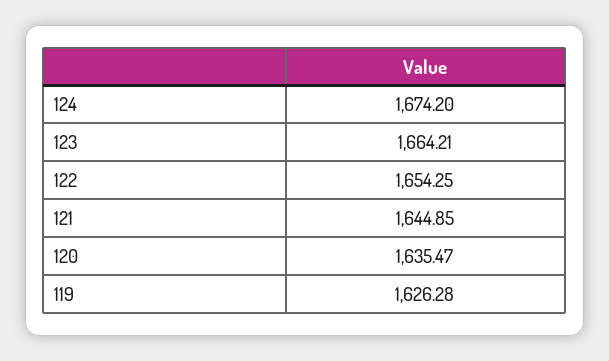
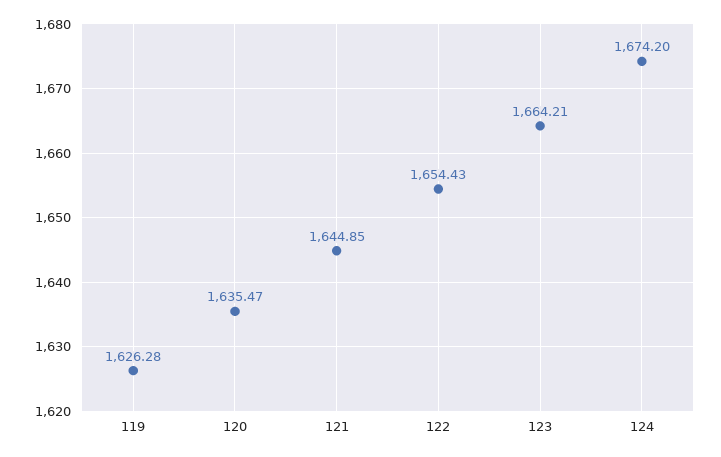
122: 1654.25 -> 1654.43

